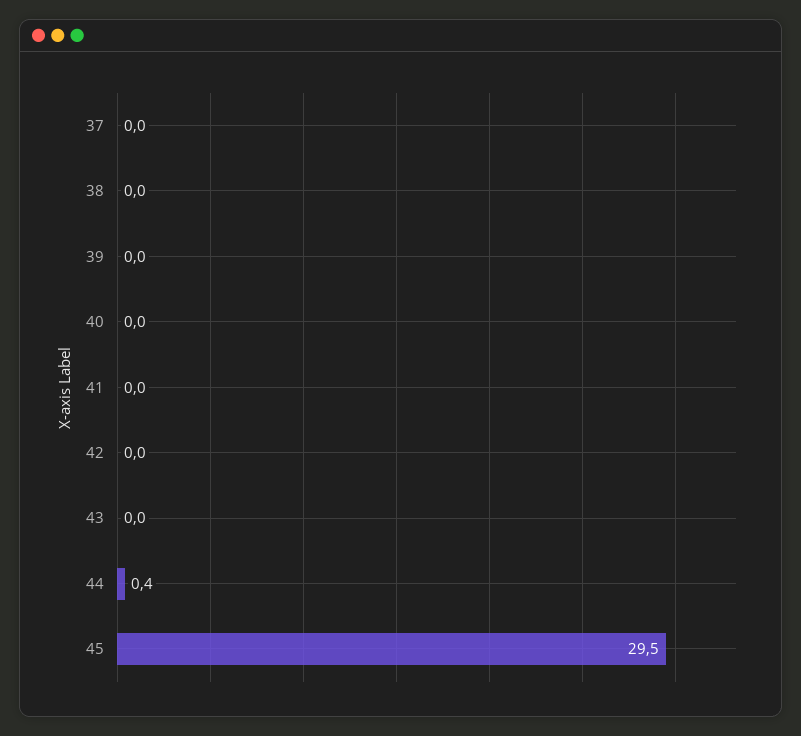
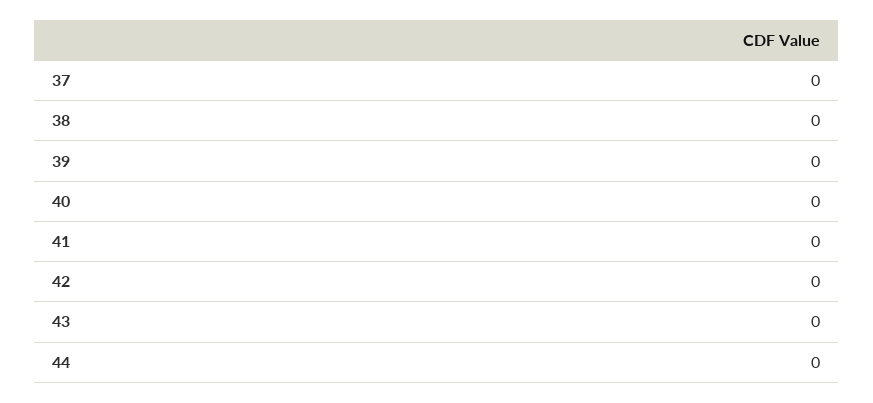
44: 0.4 -> 0
45: 29.5 -> none

